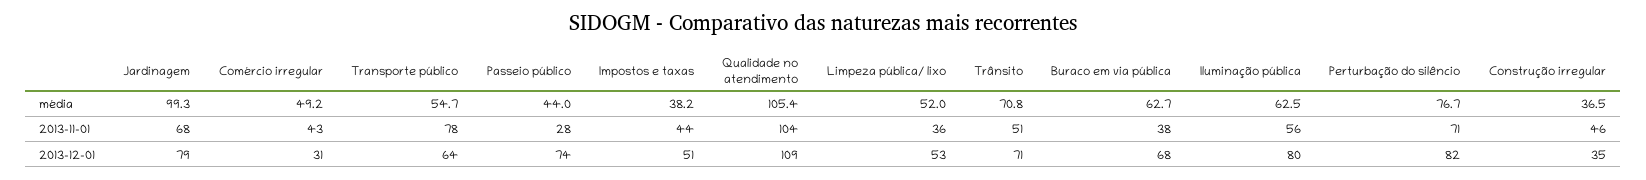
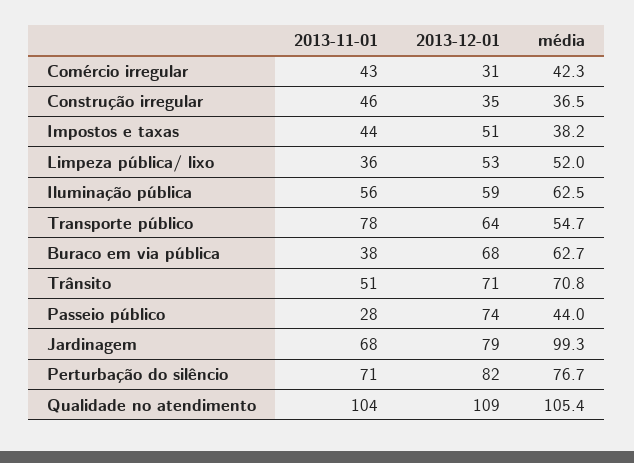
Comércio irregular, média: 49.2 -> 42.3
Iluminação pública, 2013-12-01: 80 -> 59

